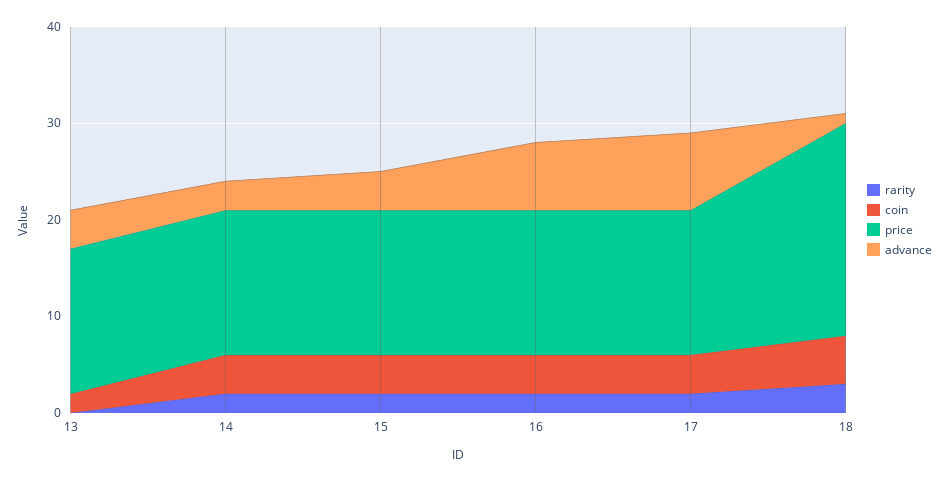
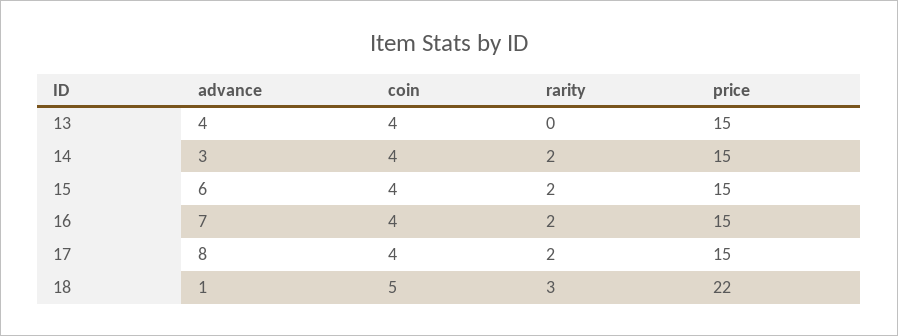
coin, 13: 2 -> 4
advance, 15: 4 -> 6

